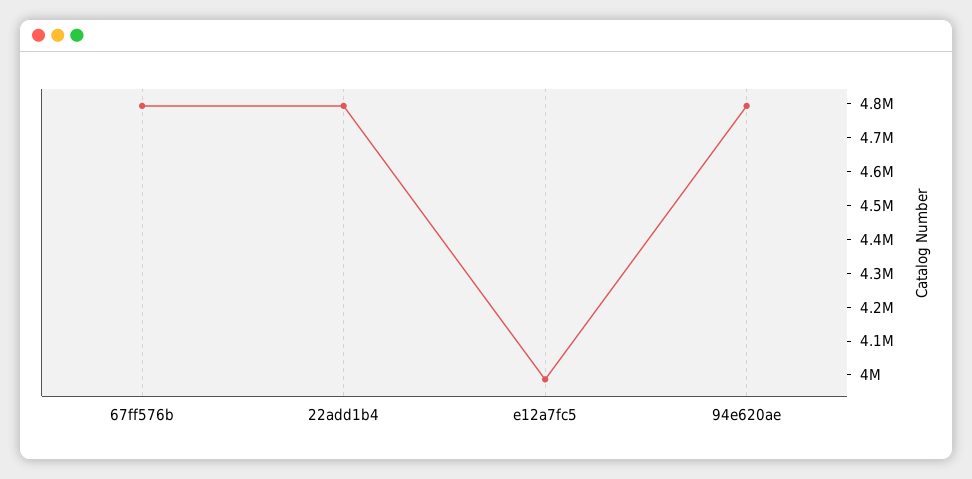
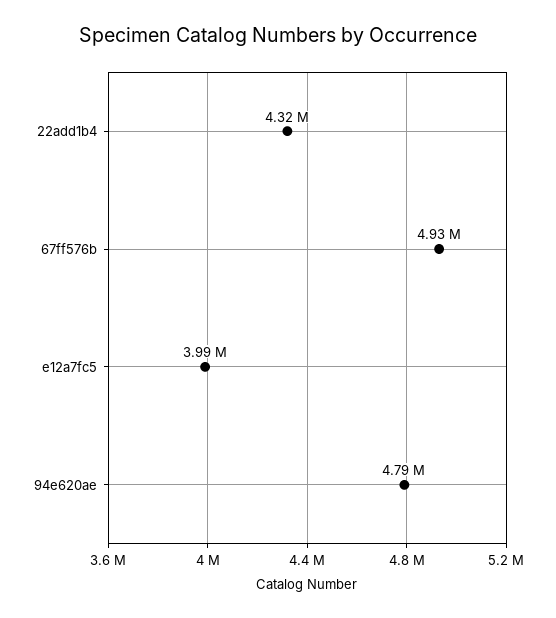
67ff576b: 4800000 -> 4930000
22add1b4: 4800000 -> 4320000

